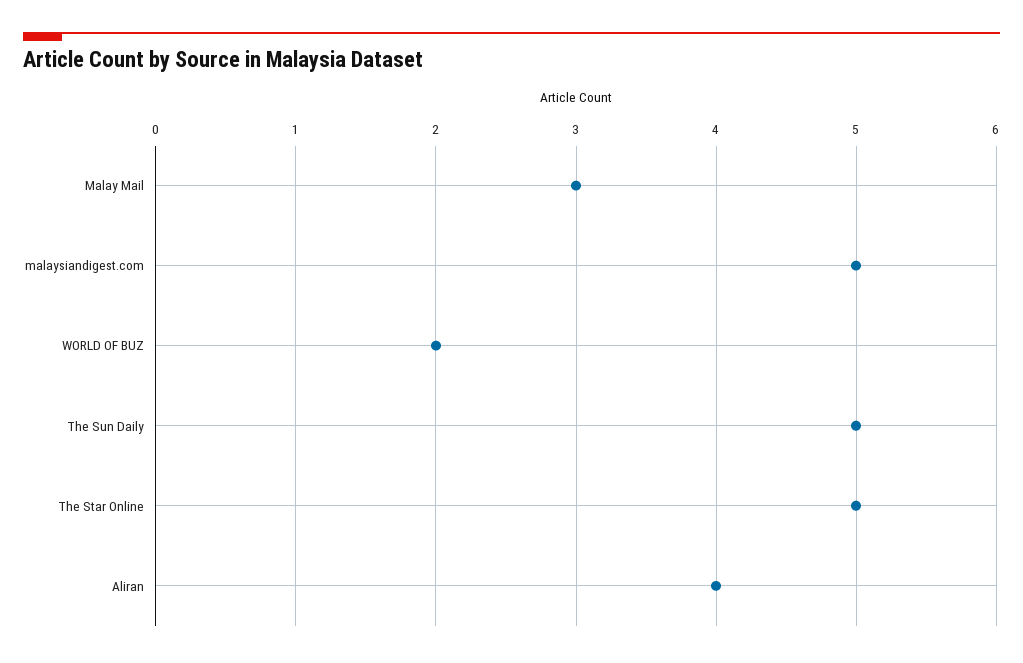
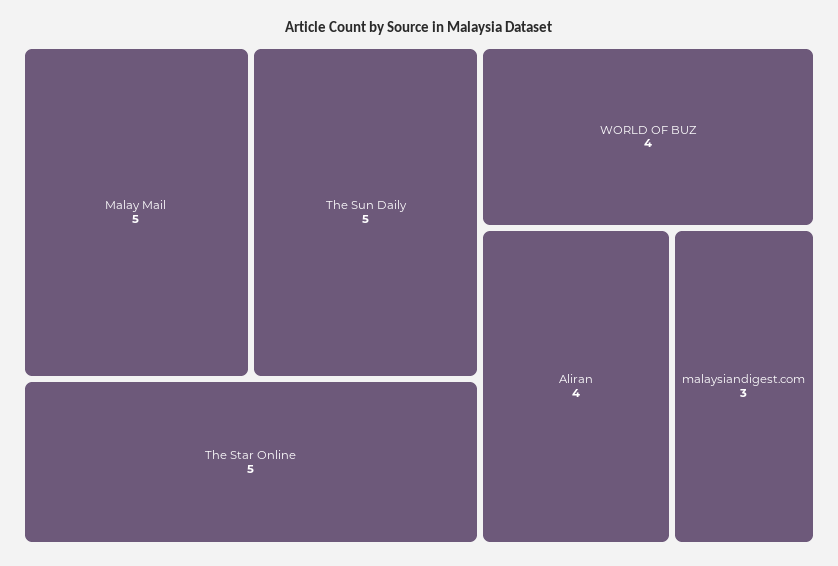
Malay Mail: 3 -> 5
malaysiandigest.com: 5 -> 3
WORLD OF BUZ: 2 -> 4

